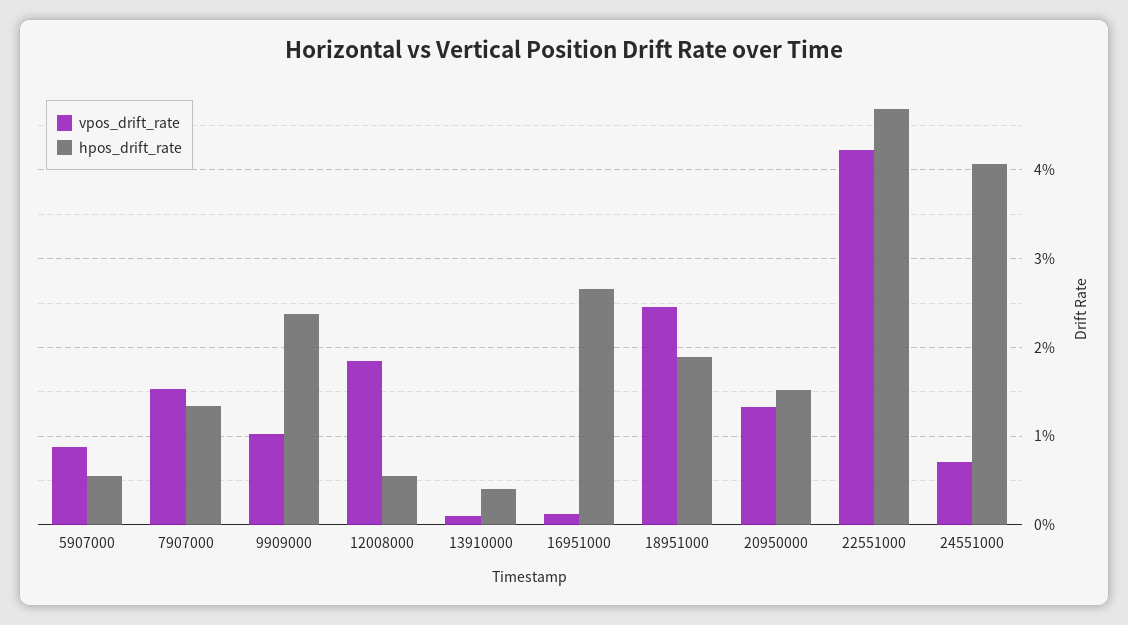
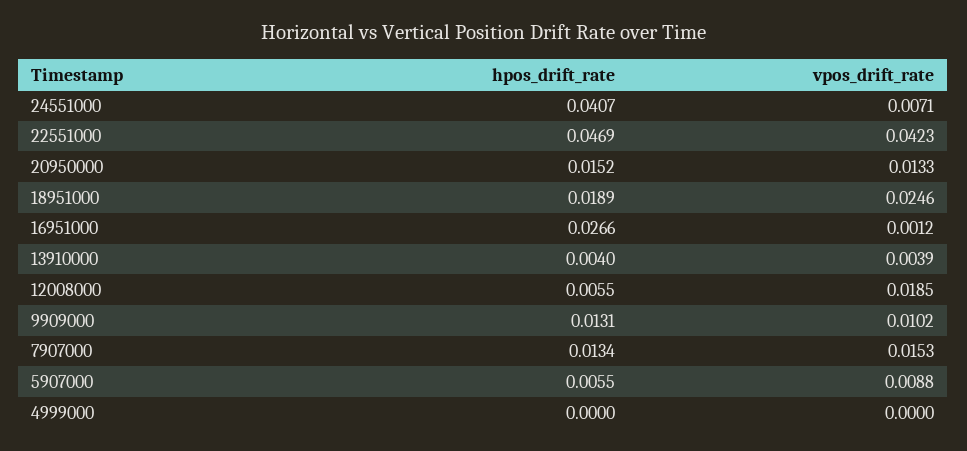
hpos_drift_rate, 9909000: 0.024 -> 0.0131
vpos_drift_rate, 13910000: 0.001 -> 0.0039
hpos_drift_rate, 4999000: none -> 0
vpos_drift_rate, 4999000: none -> 0

